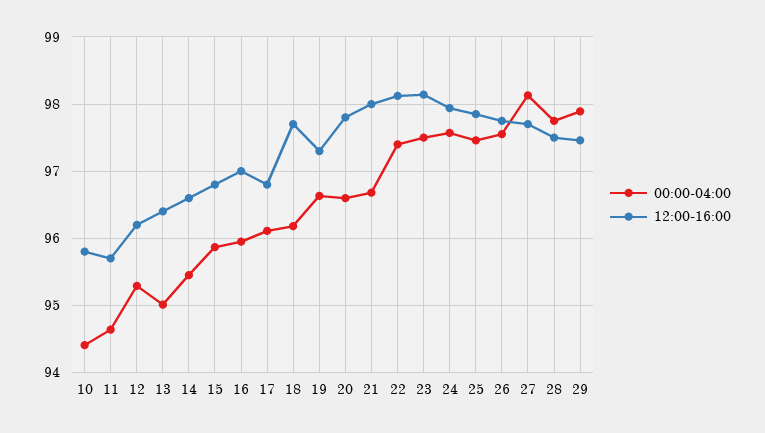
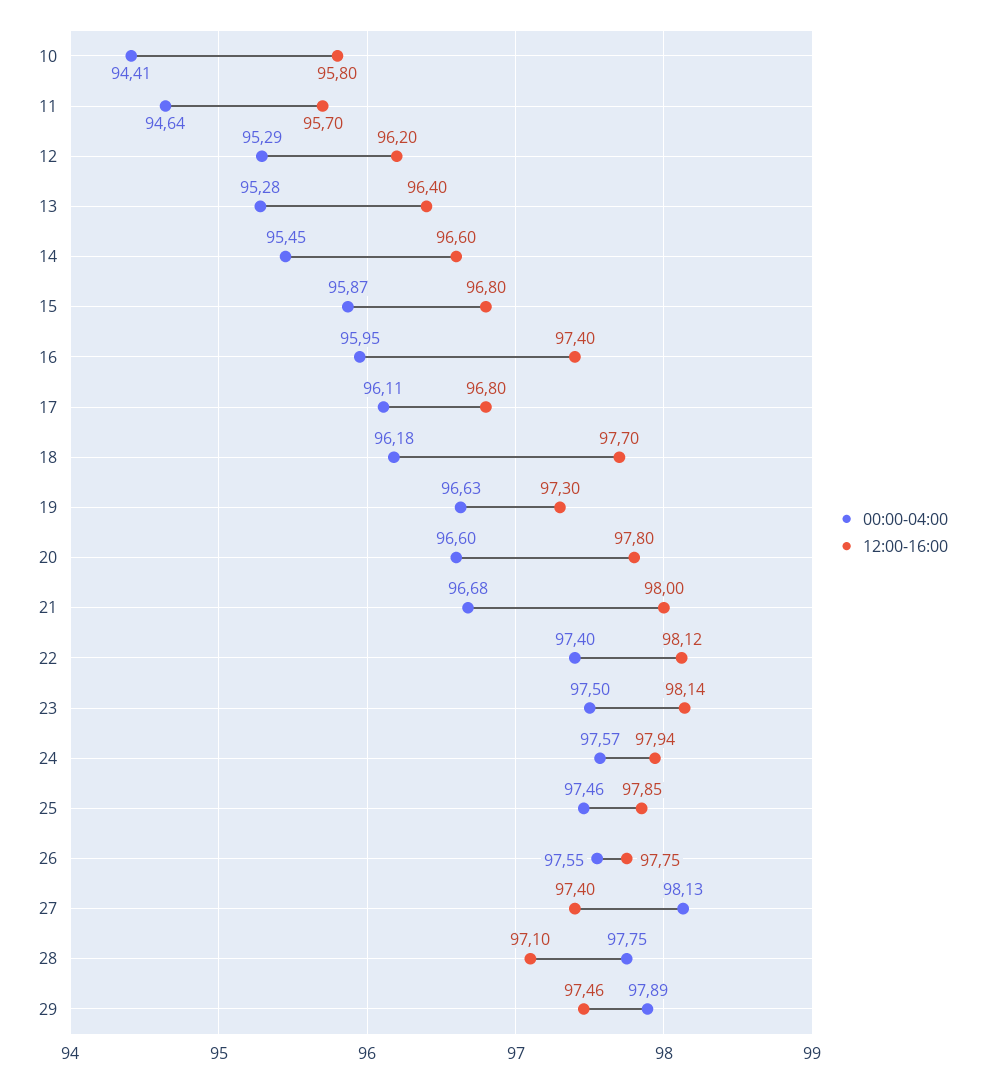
00:00-04:00, 13: 95 -> 95.28
12:00-16:00, 16: 97 -> 97.4
12:00-16:00, 27: 97.7 -> 97.4
12:00-16:00, 28: 97.5 -> 97.1

